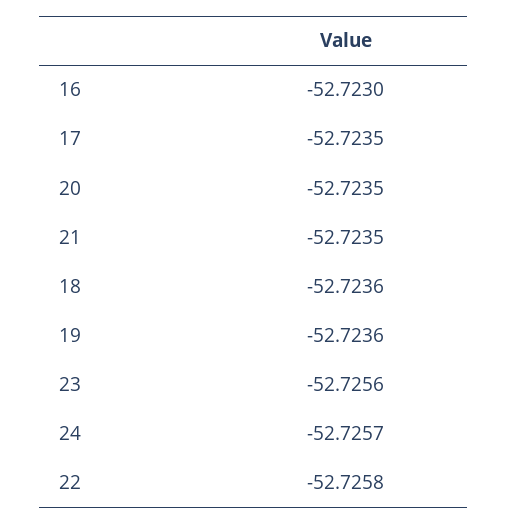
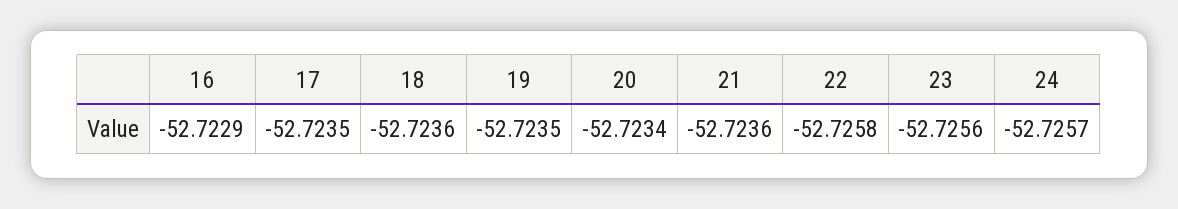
16: -52.723 -> -52.7229
20: -52.7235 -> -52.7234
21: -52.7235 -> -52.7236
19: -52.7236 -> -52.7235

